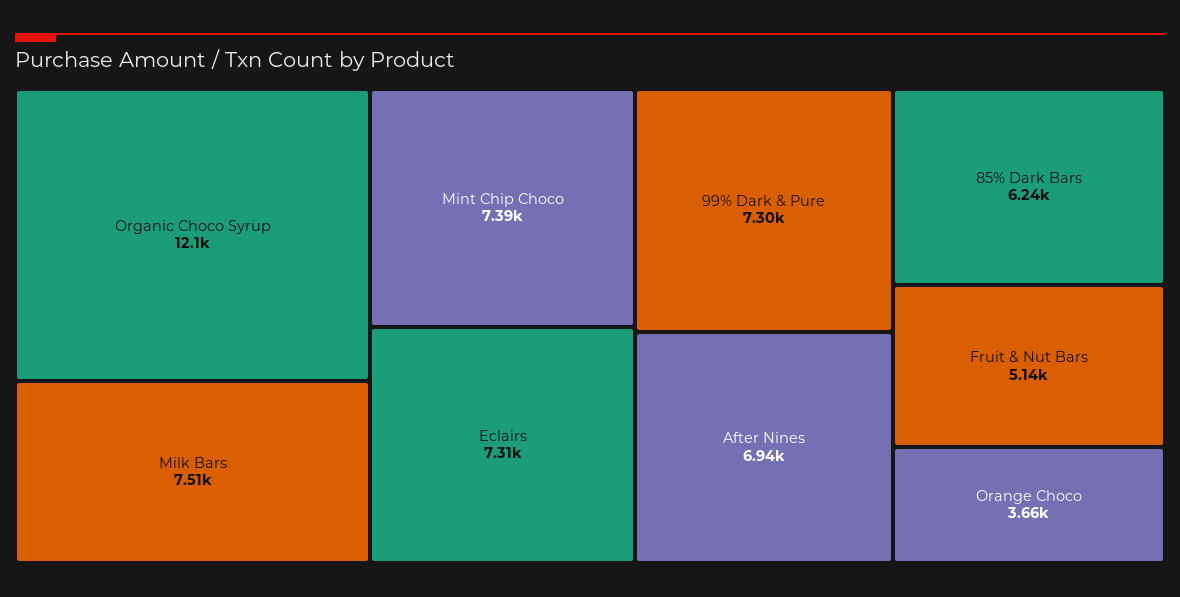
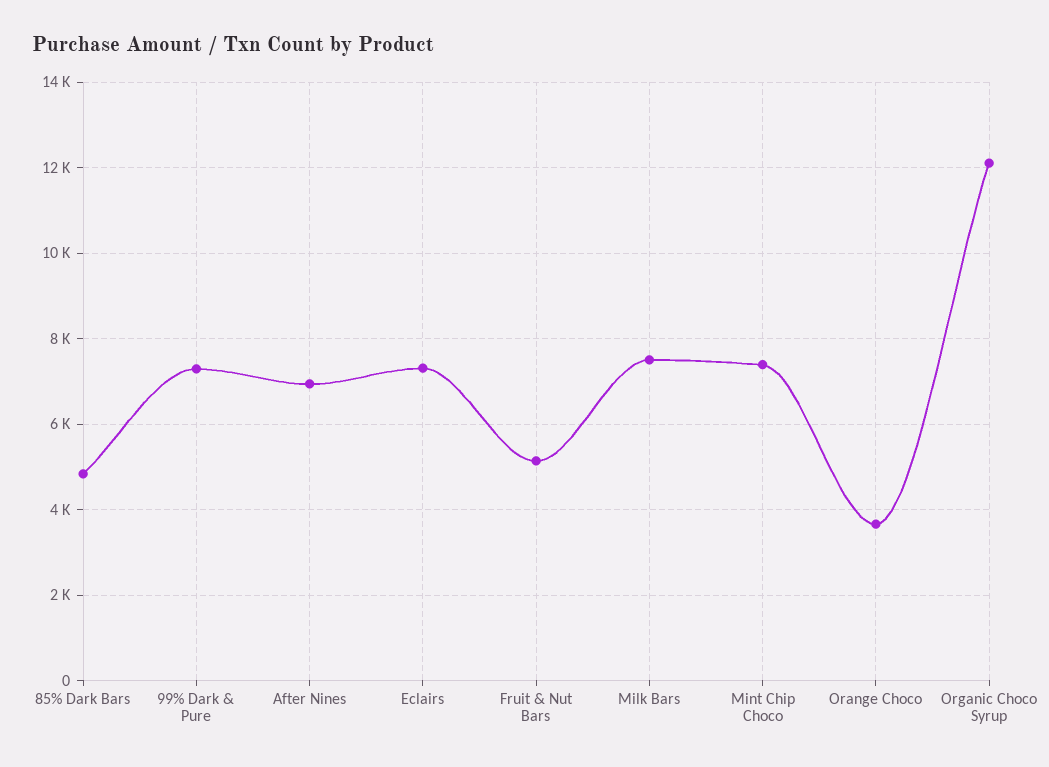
85% Dark Bars: 6240 -> 4800

